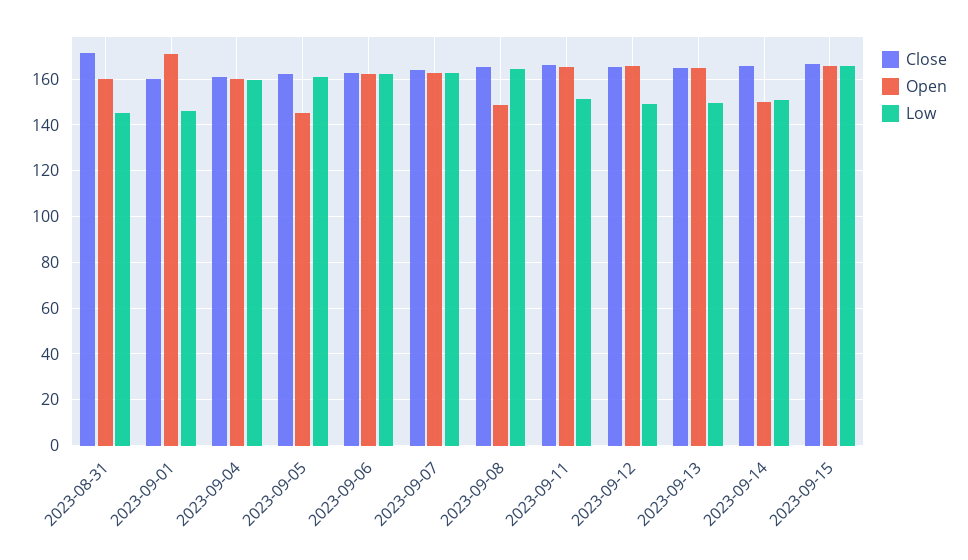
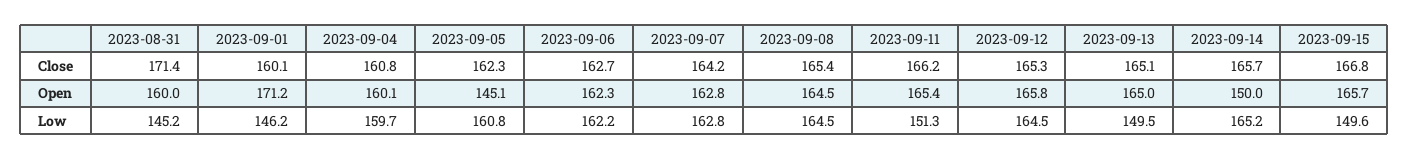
Open, 2023-09-08: 150 -> 164.5
Low, 2023-09-12: 150 -> 164.5
Low, 2023-09-14: 150 -> 165.2
Low, 2023-09-15: 165 -> 149.6

